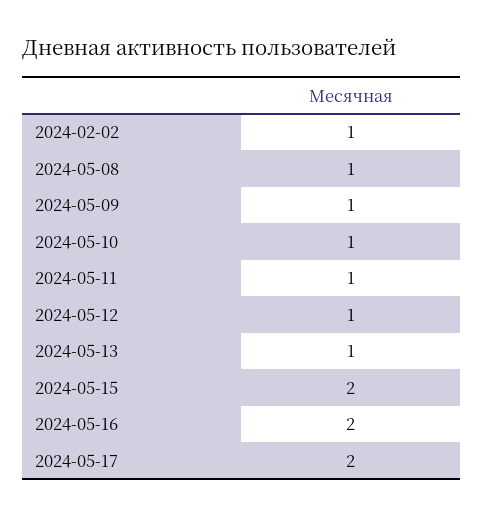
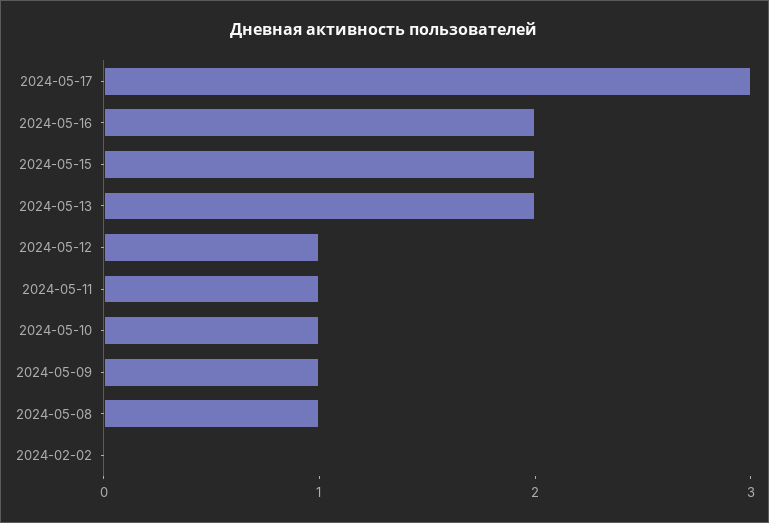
2024-02-02: 1 -> 0
2024-05-13: 1 -> 2
2024-05-17: 2 -> 3

